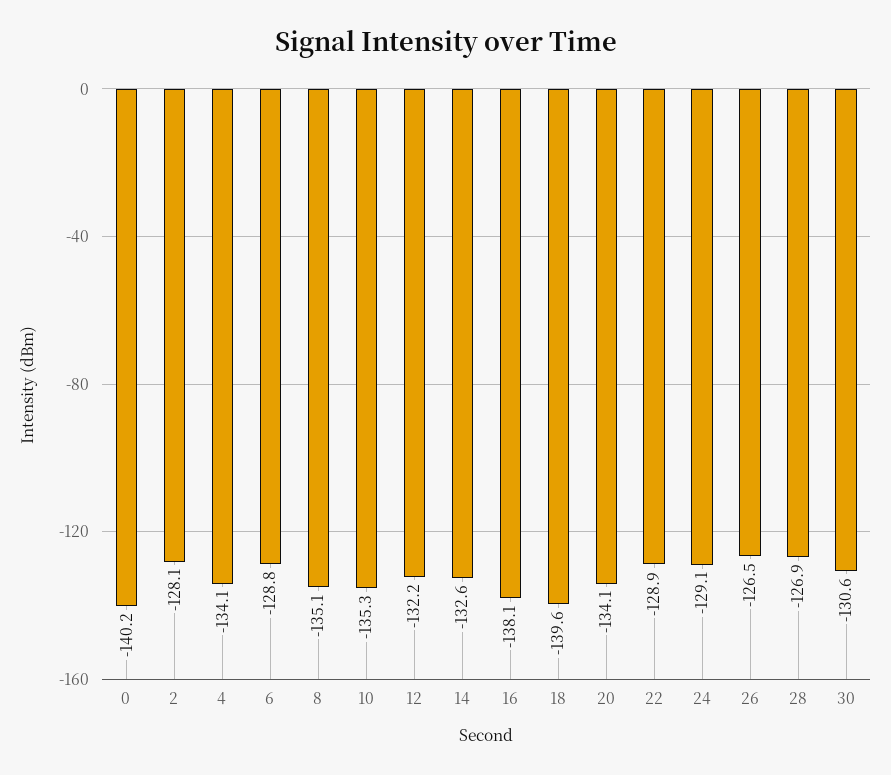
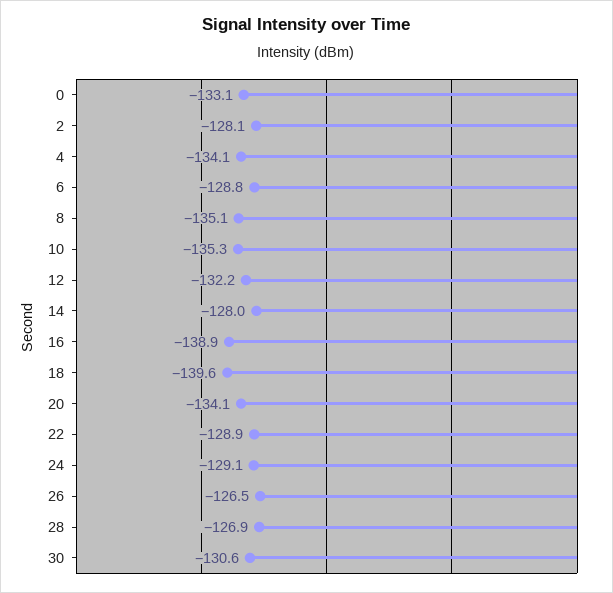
0: -140.2 -> -133.1
14: -132.6 -> -128
16: -138.1 -> -138.9

